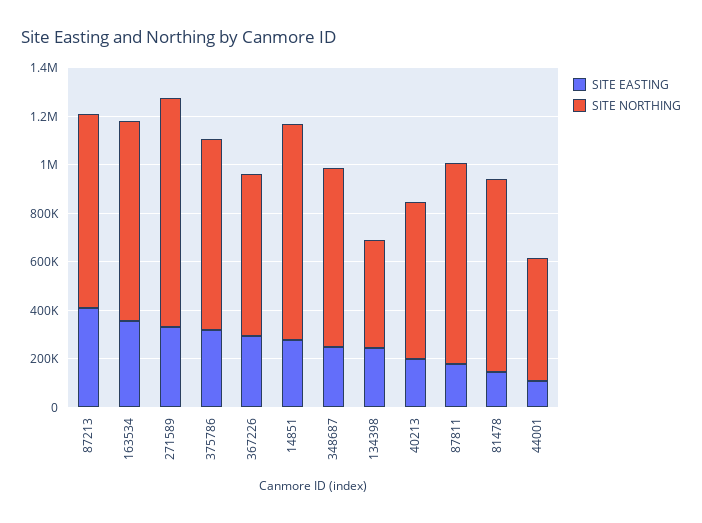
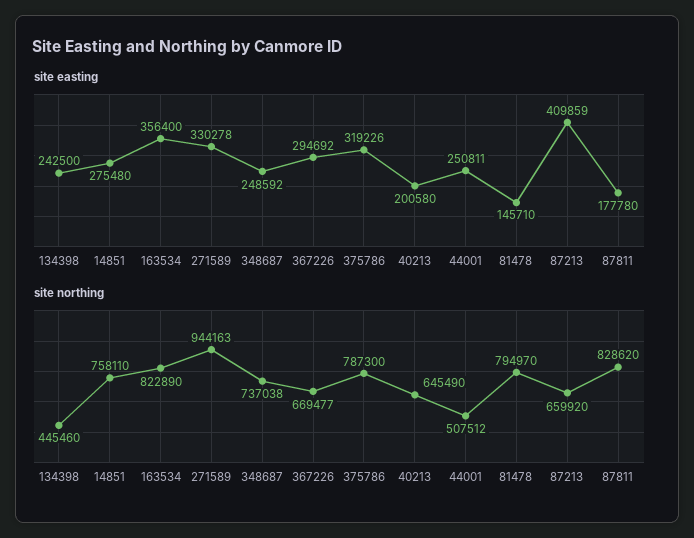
SITE NORTHING, 87213: 800000 -> 659920
SITE NORTHING, 14851: 900000 -> 758110
SITE EASTING, 44001: 100000 -> 250811

